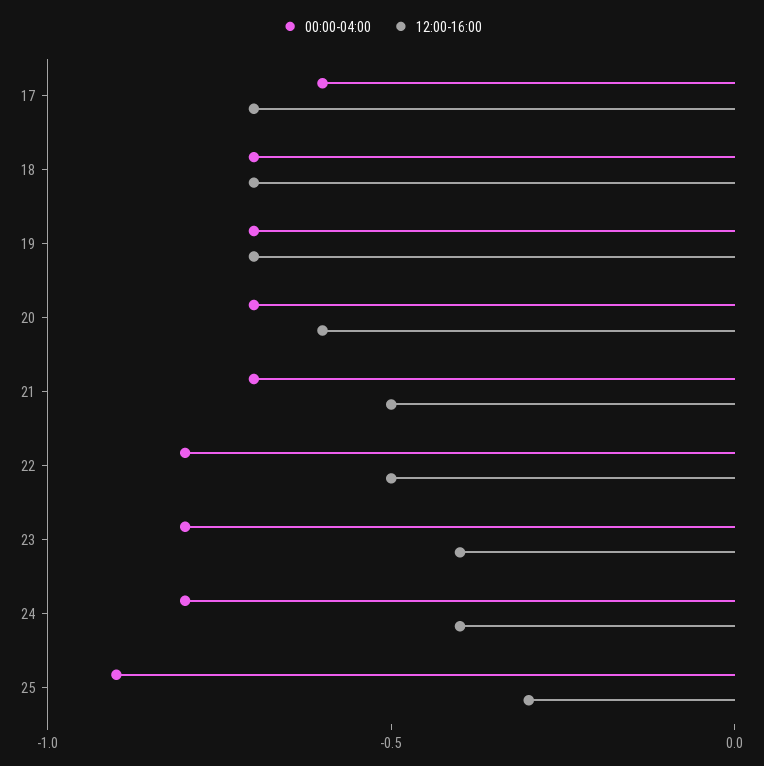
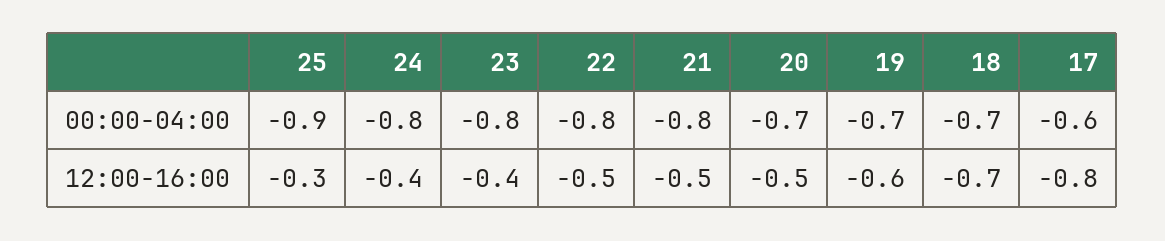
12:00-16:00, 17: -0.7 -> -0.8
12:00-16:00, 19: -0.7 -> -0.6
12:00-16:00, 20: -0.6 -> -0.5
00:00-04:00, 21: -0.7 -> -0.8

